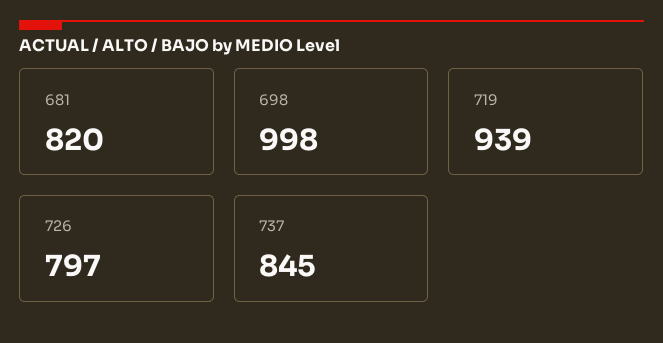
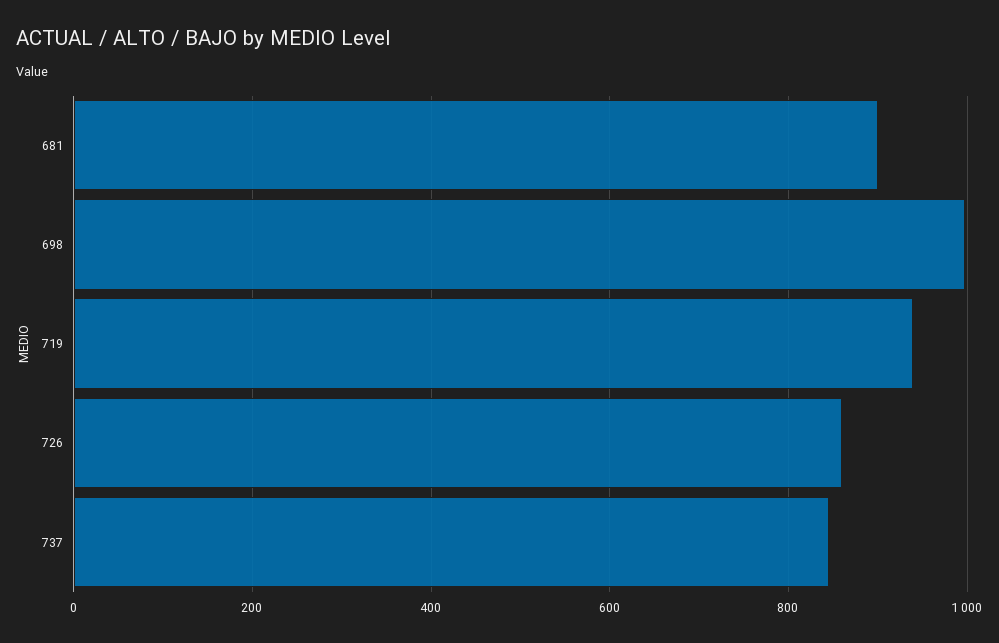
681: 820 -> 900
726: 797 -> 860

